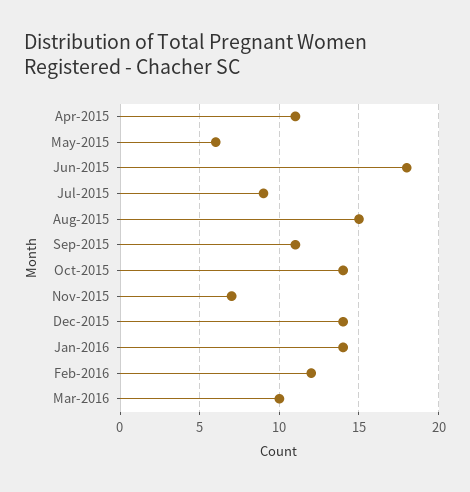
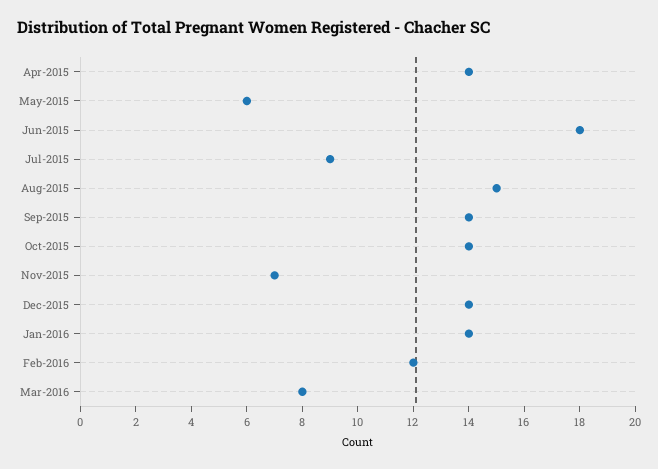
Apr-2015: 11 -> 14
Sep-2015: 11 -> 14
Mar-2016: 10 -> 8

